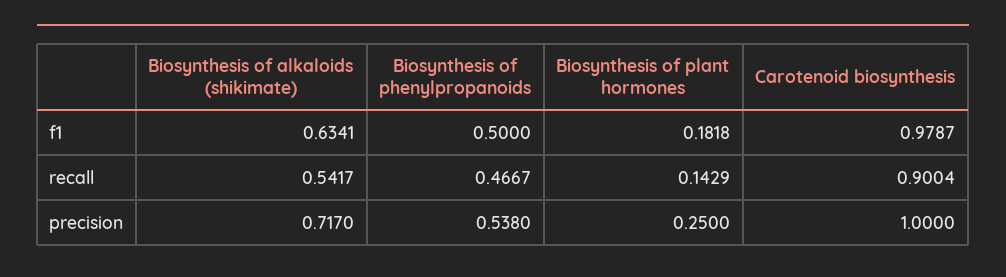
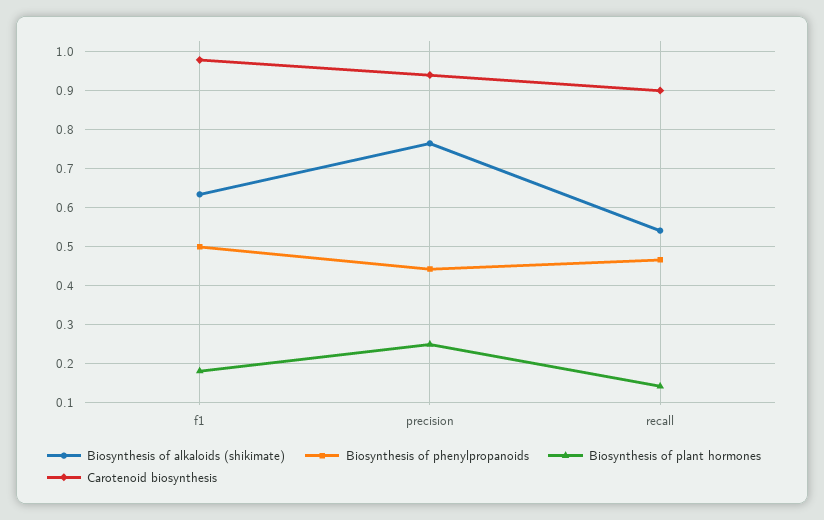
Biosynthesis of alkaloids (shikimate), precision: 0.717 -> 0.76
Biosynthesis of phenylpropanoids, precision: 0.538 -> 0.44
Carotenoid biosynthesis, precision: 1 -> 0.94

